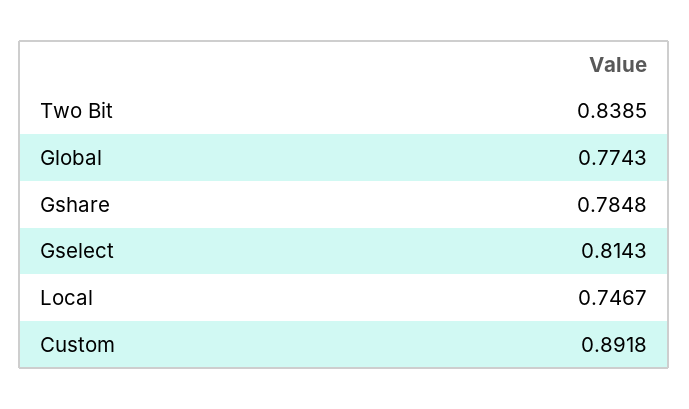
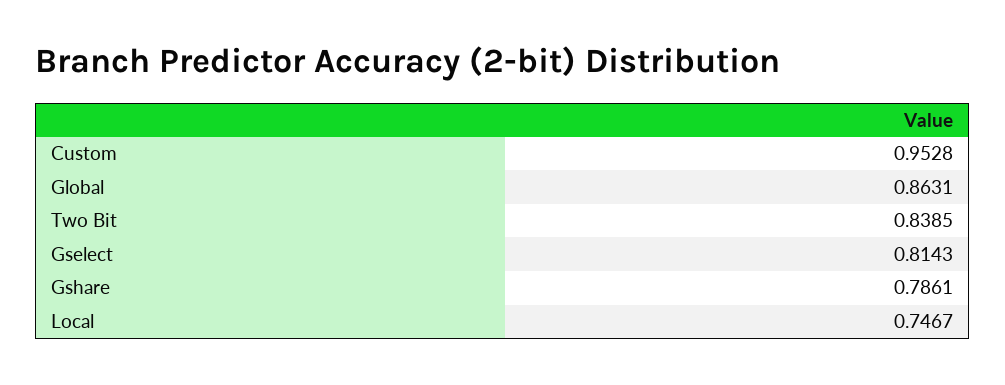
Global: 0.7743 -> 0.8631
Gshare: 0.7848 -> 0.7861
Custom: 0.8918 -> 0.9528

